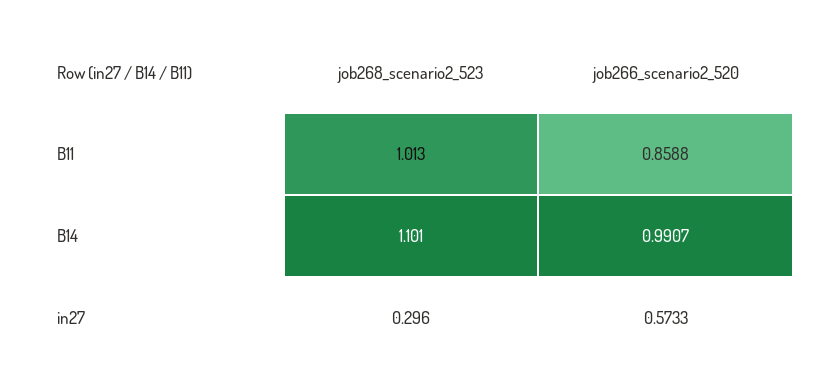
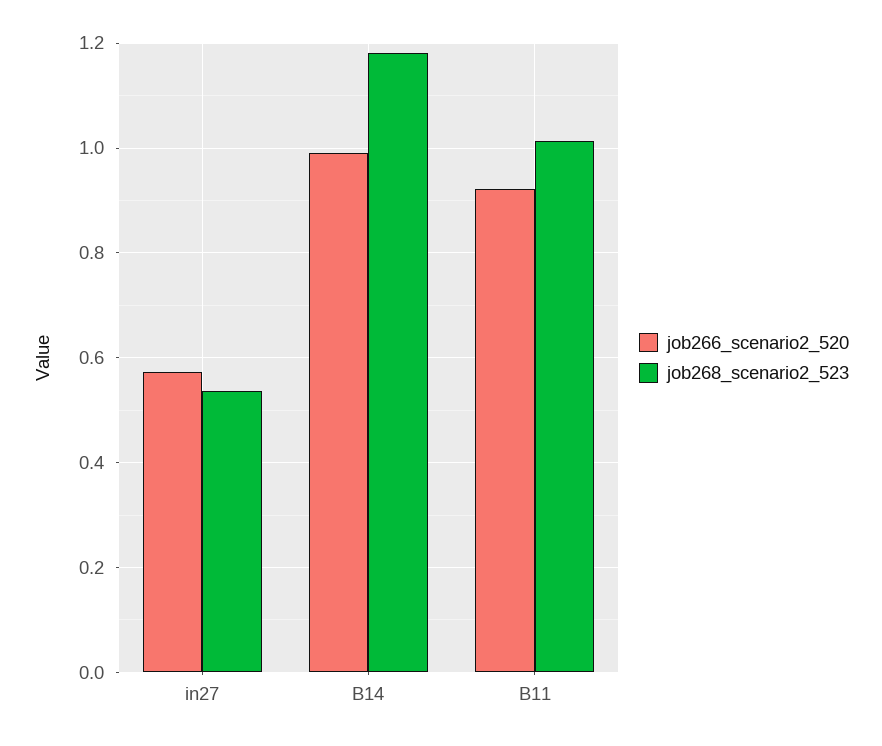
job266_scenario2_520, B11: 0.8588 -> 0.92
job268_scenario2_523, B14: 1.101 -> 1.18
job268_scenario2_523, in27: 0.296 -> 0.54

